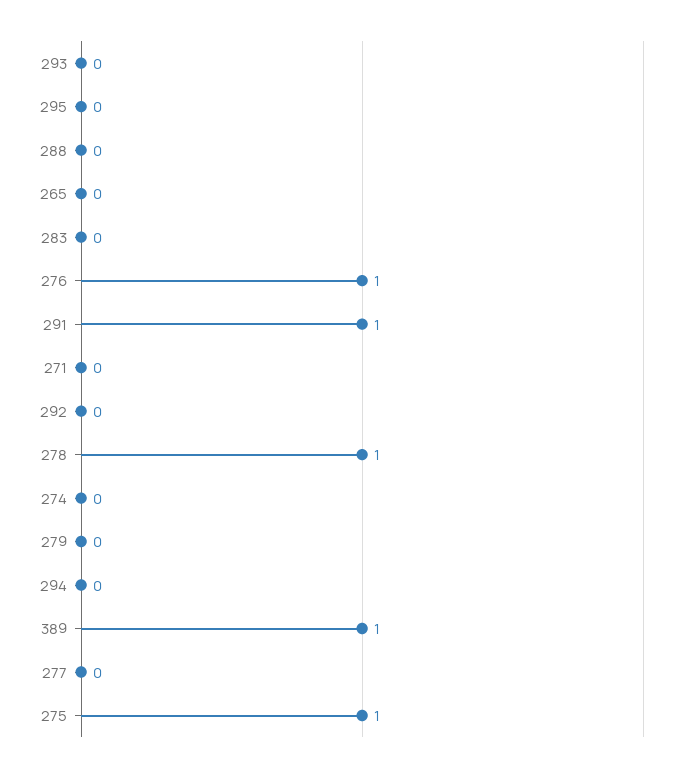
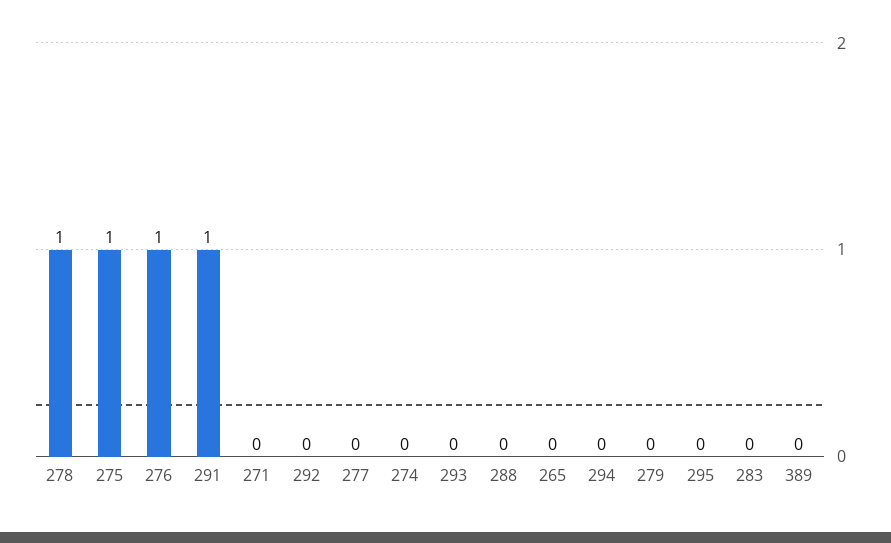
389: 1 -> 0

